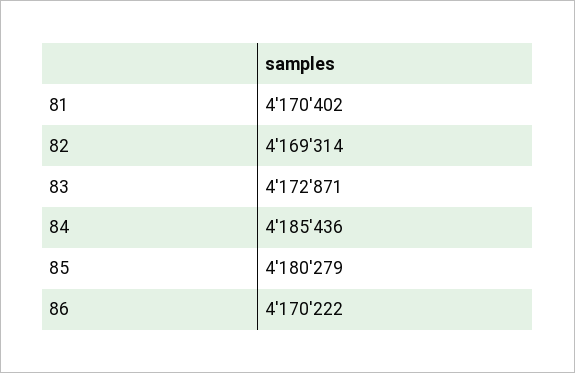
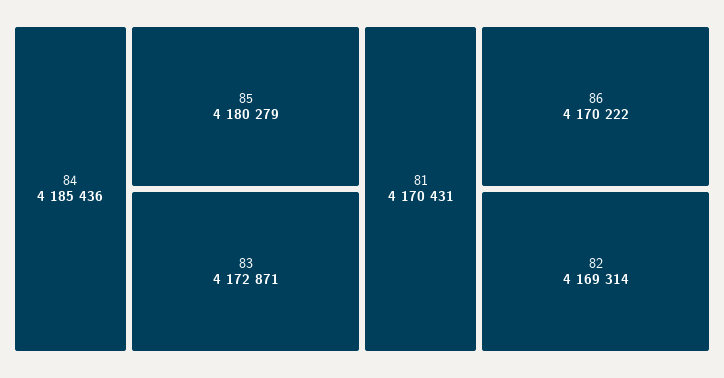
81: 4170402 -> 4170431

